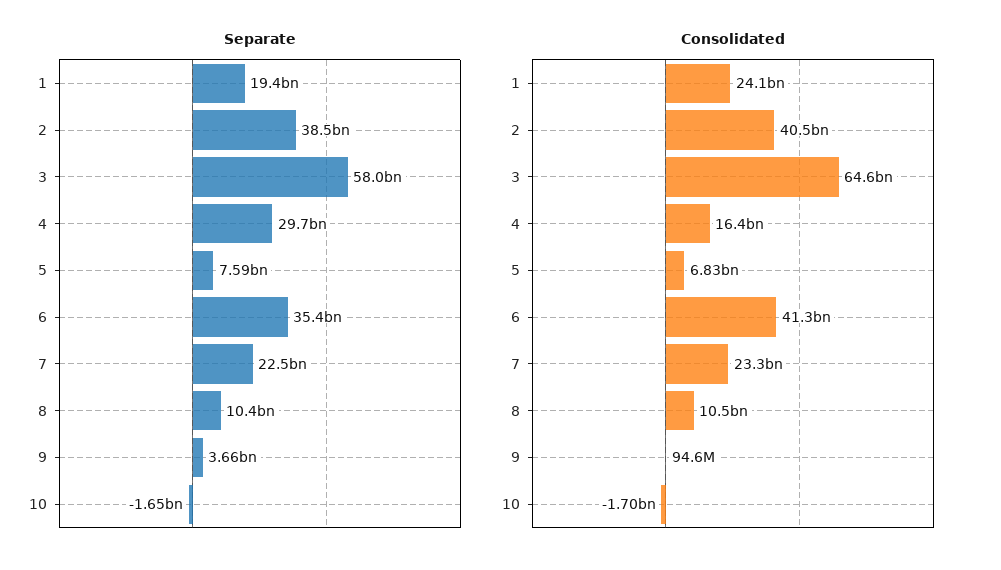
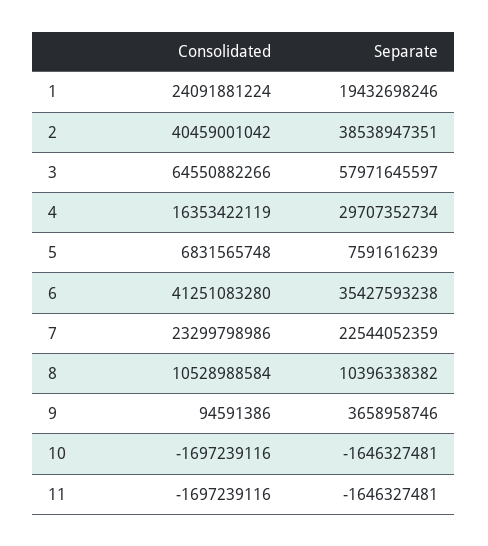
Consolidated, 11: none -> -1697239116
Separate, 11: none -> -1646327481

